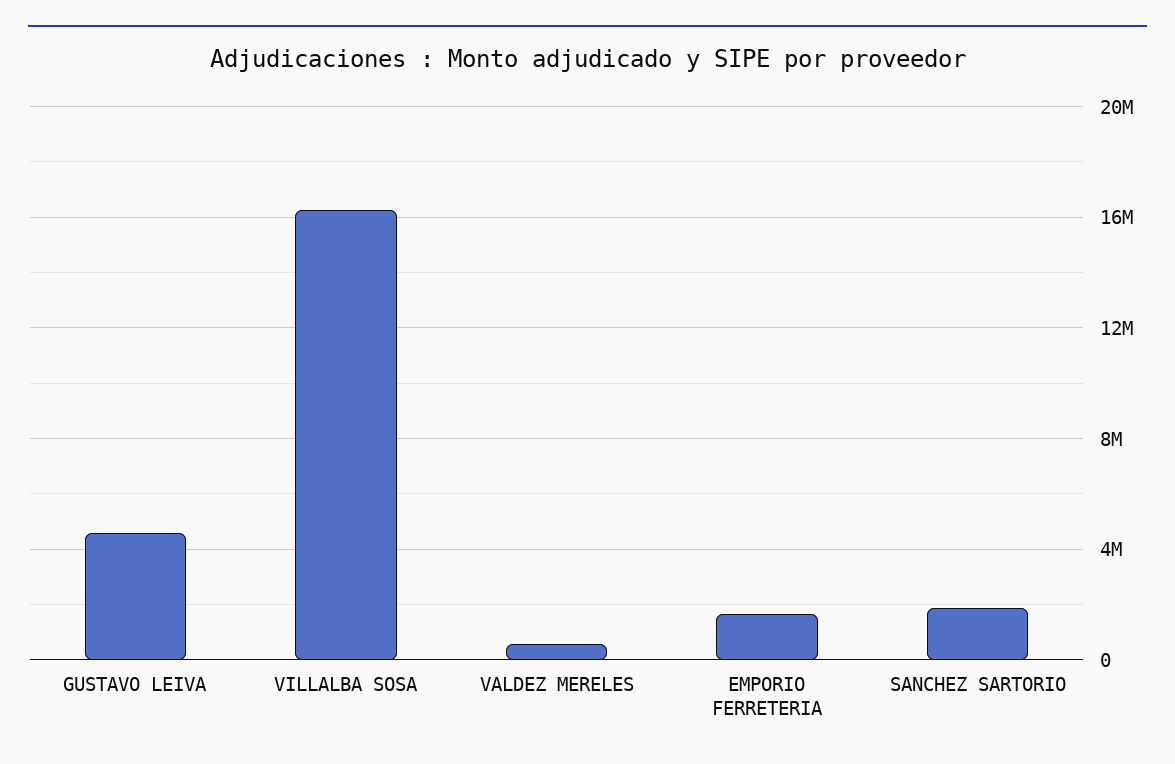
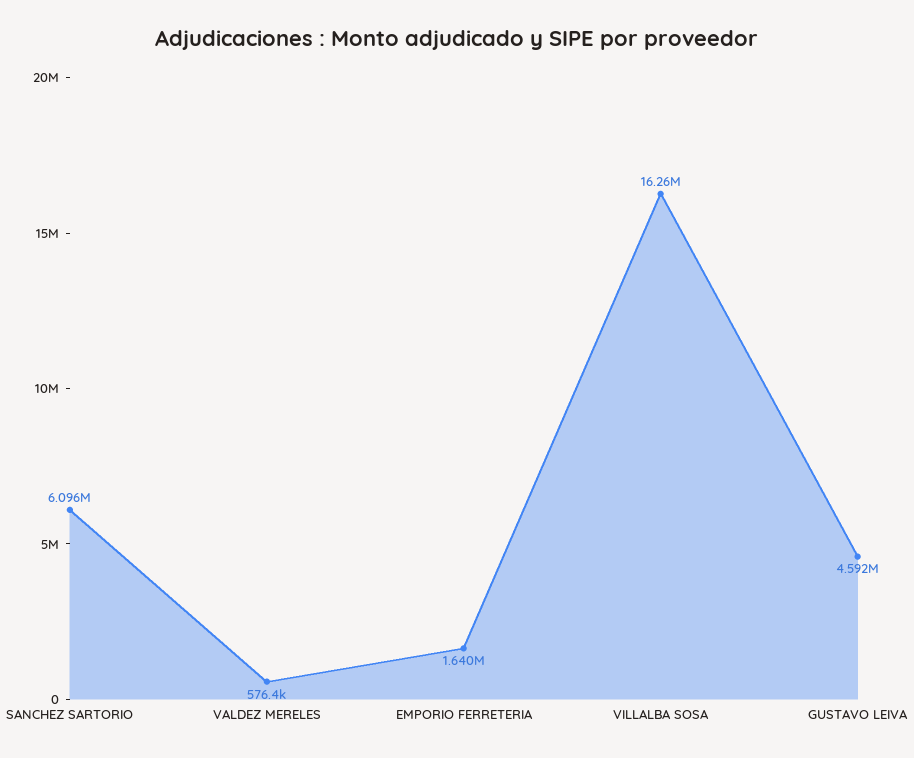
SANCHEZ SARTORIO: 2000000 -> 6096000

